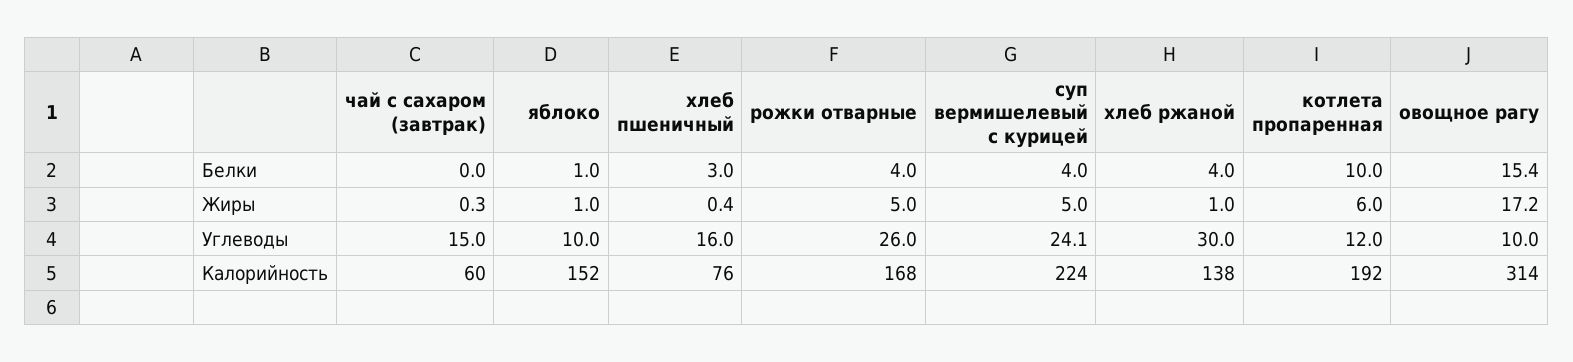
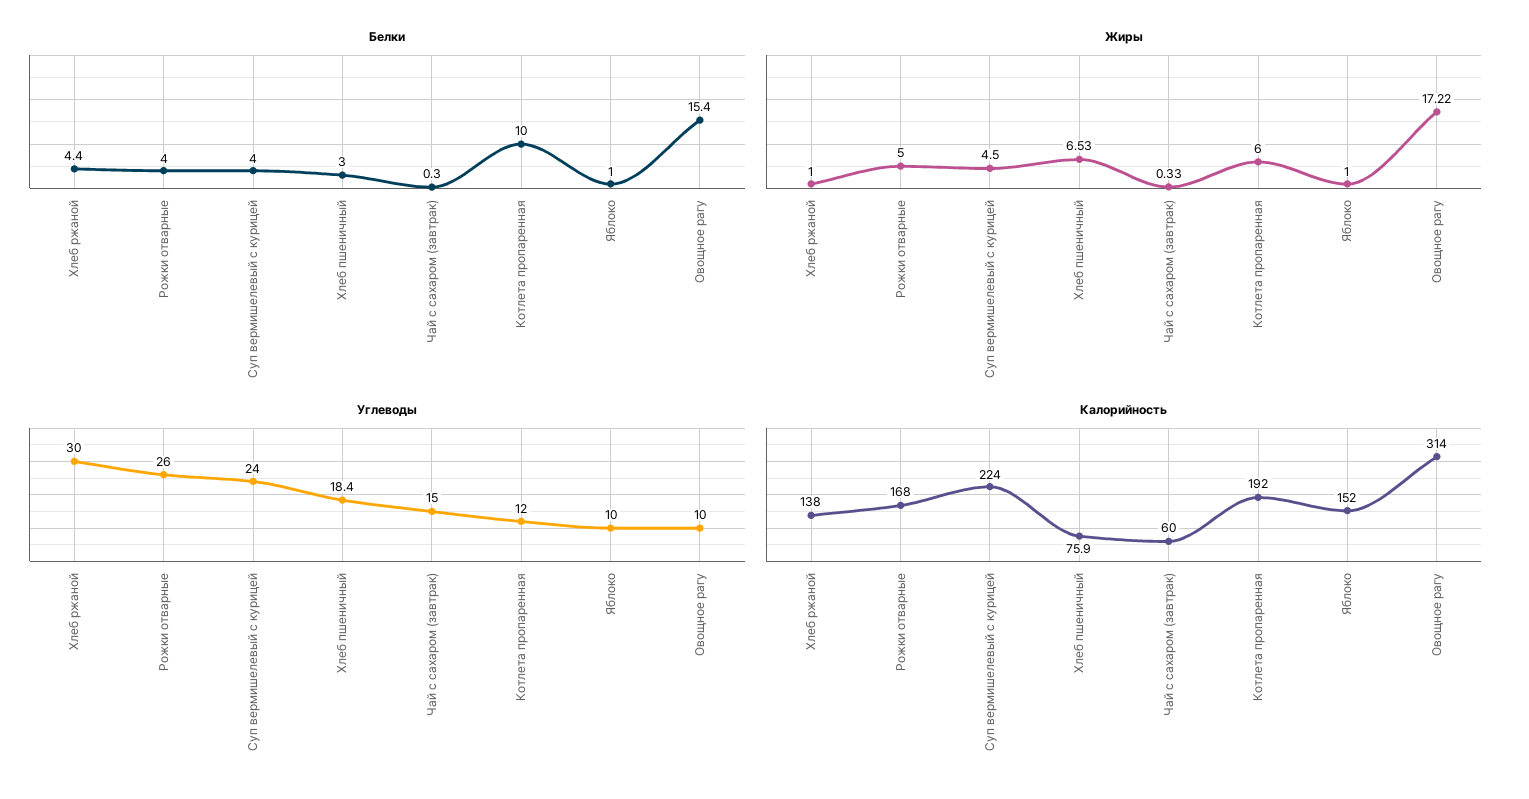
Белки, чай с сахаром (завтрак): 0 -> 0.3
Белки, хлеб ржаной: 4 -> 4.4
Жиры, хлеб пшеничный: 0.4 -> 6.53
Жиры, суп вермишелевый с курицей: 5 -> 4.5
Углеводы, хлеб пшеничный: 16 -> 18.4
Углеводы, суп вермишелевый с курицей: 24.1 -> 24

